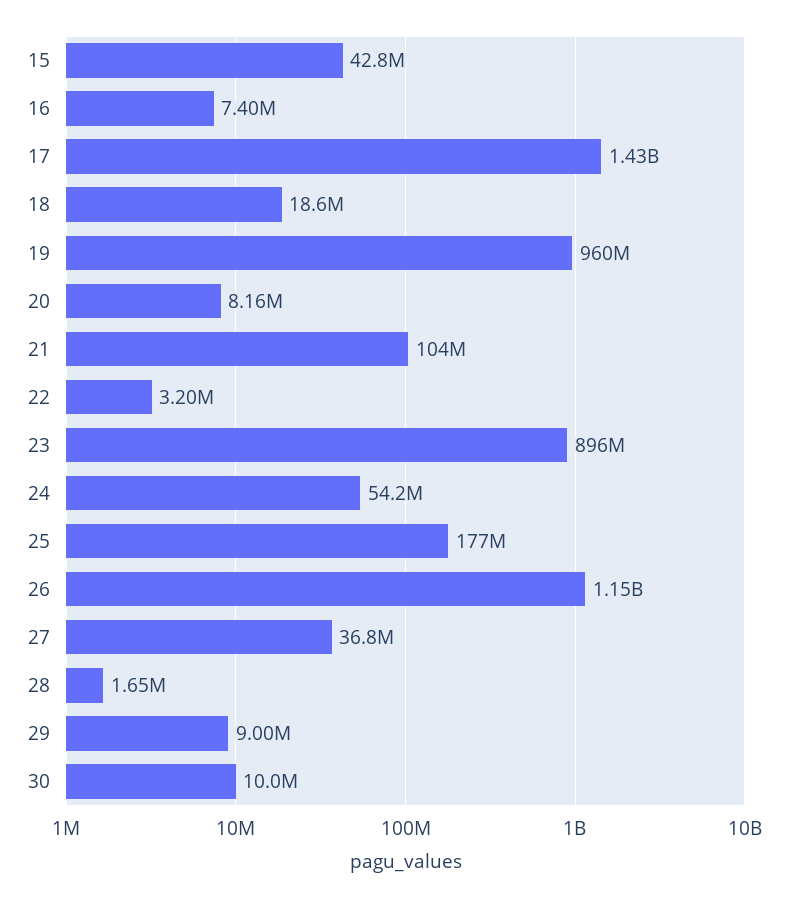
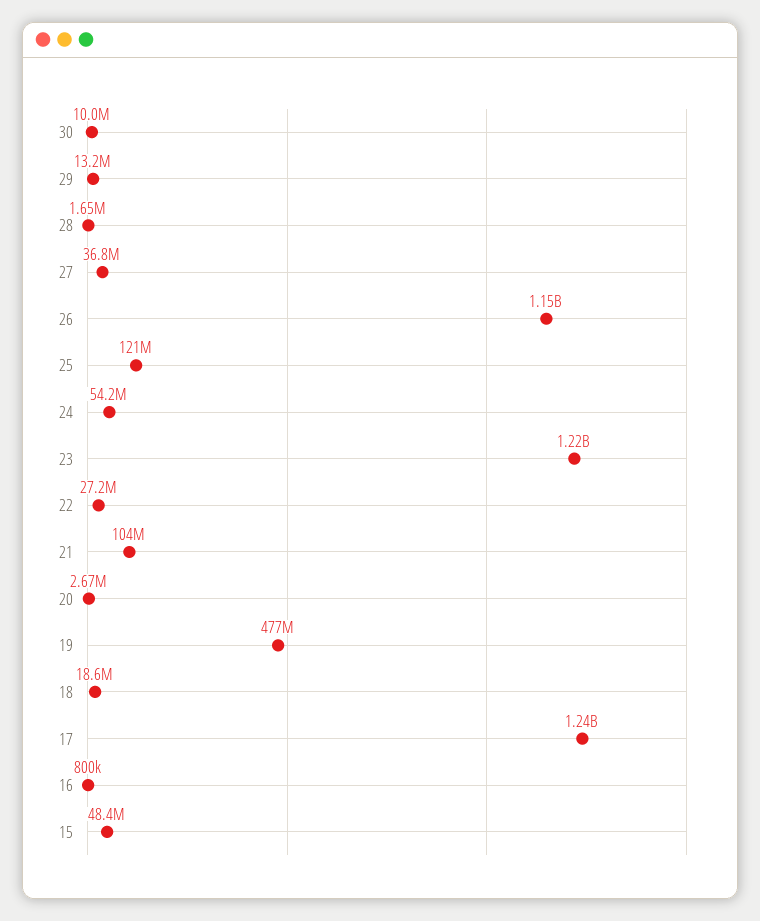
15: 42800000 -> 48400000
16: 7400000 -> 800000
17: 1430000000 -> 1240000000
19: 960000000 -> 477000000
20: 8160000 -> 2670000
22: 3200000 -> 27200000
23: 896000000 -> 1220000000
25: 177000000 -> 121000000
29: 9000000 -> 13200000

